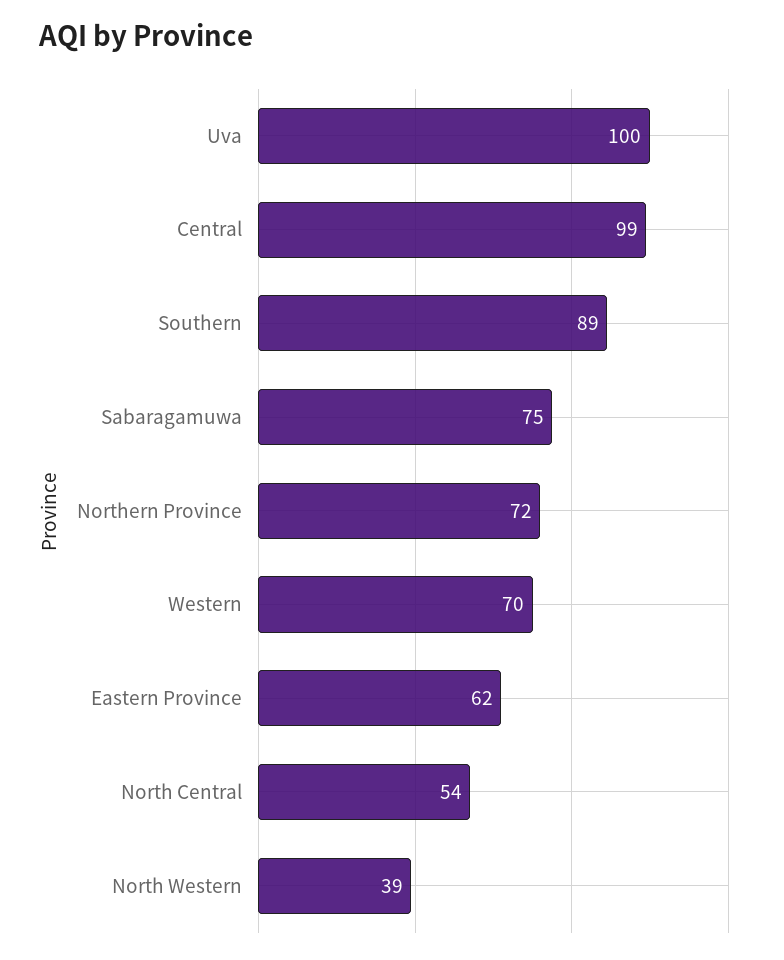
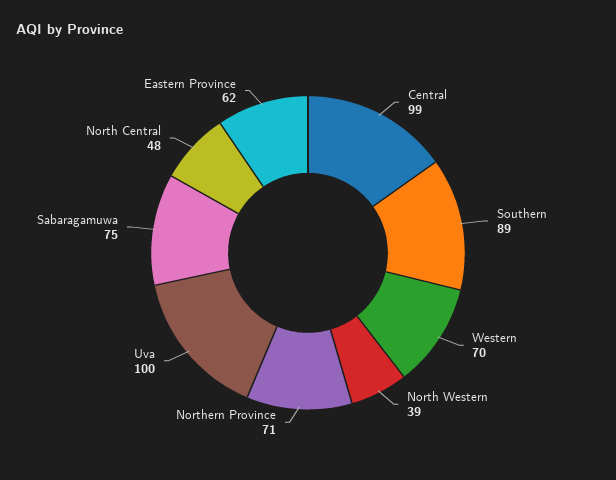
Northern Province: 72 -> 71
North Central: 54 -> 48

